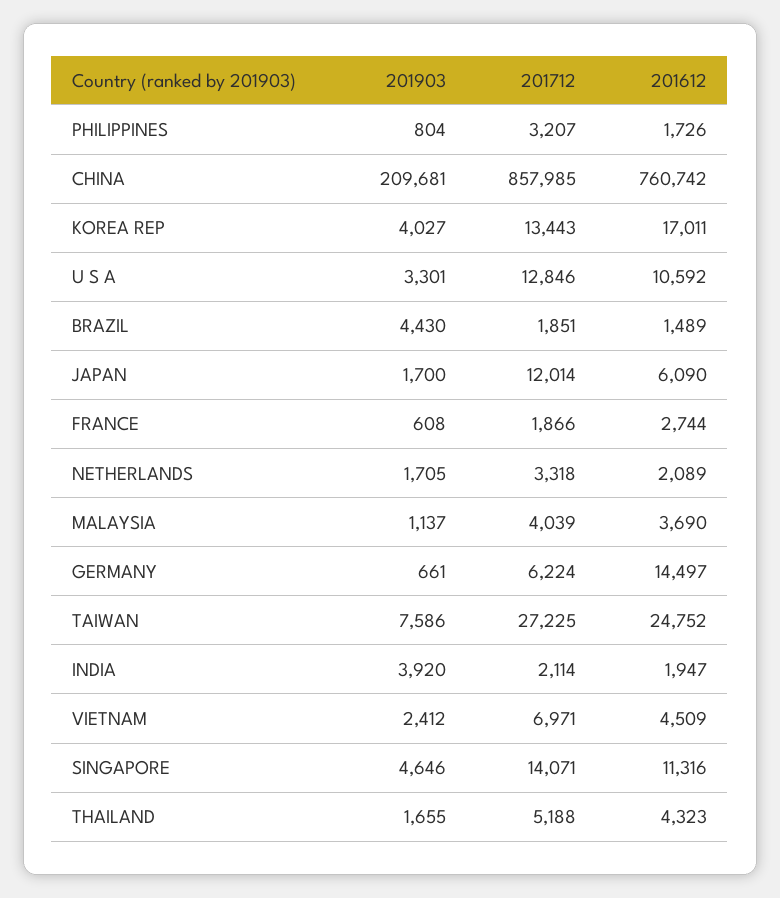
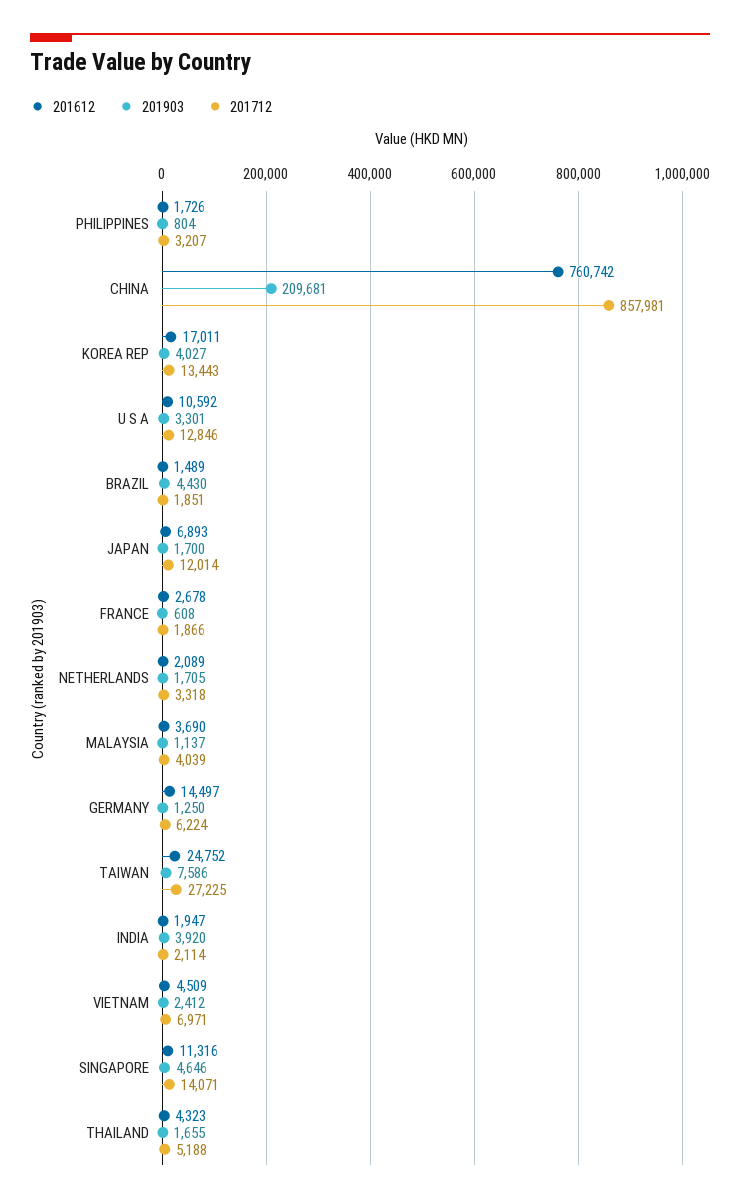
201712, CHINA: 857985 -> 857981
201612, JAPAN: 6090 -> 6893
201612, FRANCE: 2744 -> 2678
201903, GERMANY: 661 -> 1250

